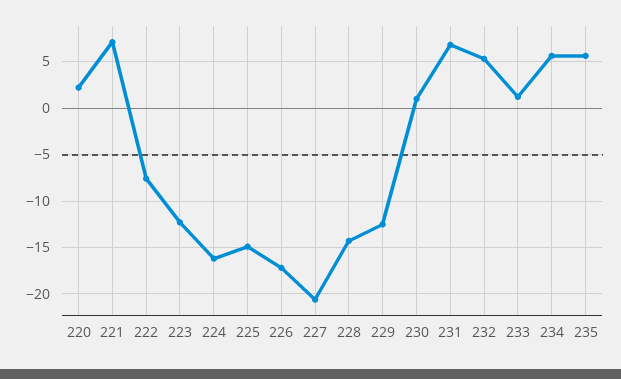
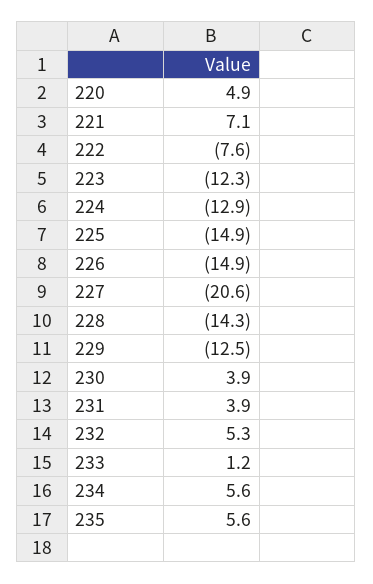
220: 2 -> 4.9
224: -16 -> -12.9
226: -17 -> -14.9
230: 1 -> 3.9
231: 7 -> 3.9

